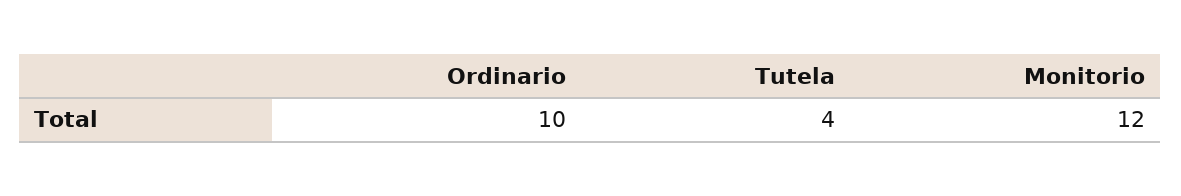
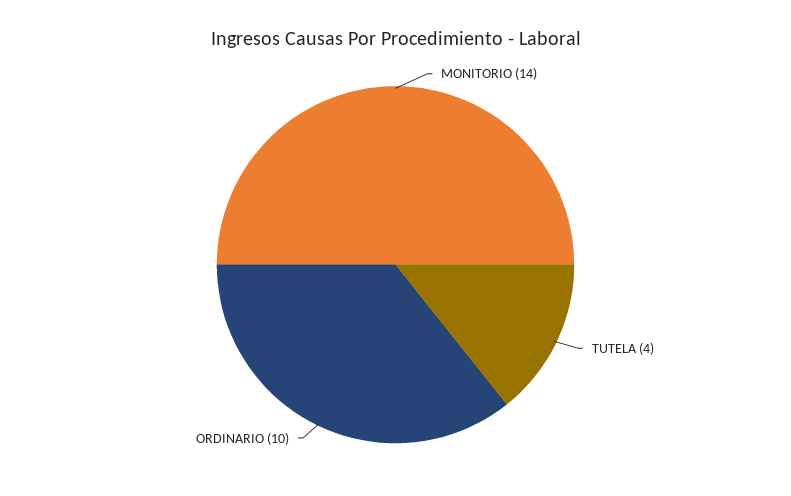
Monitorio: 12 -> 14

